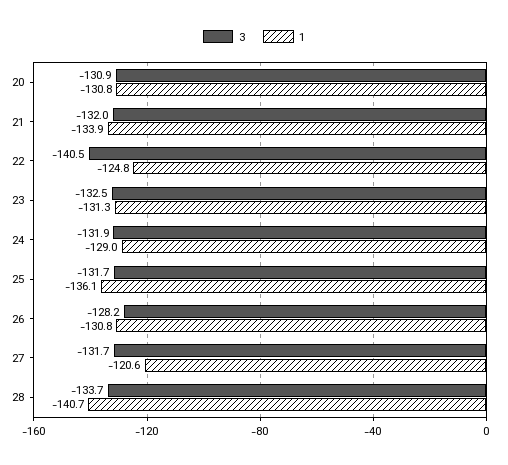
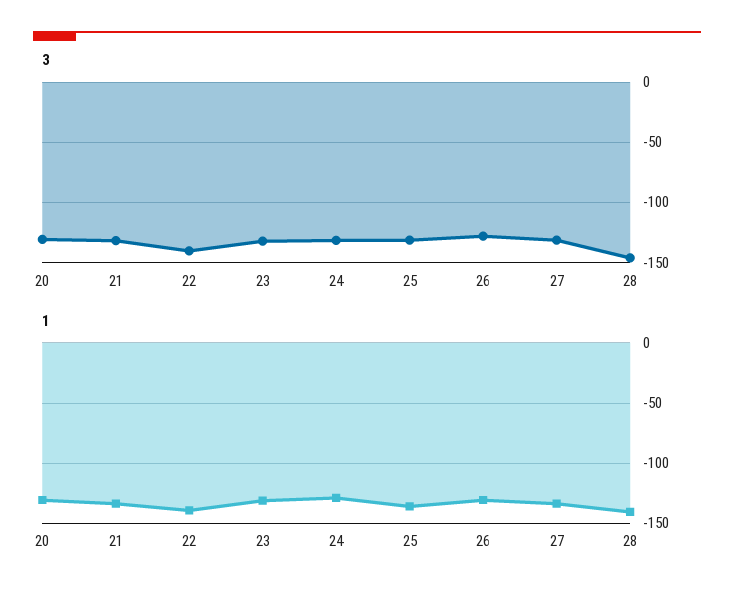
1, 22: -124.8 -> -140
1, 27: -120.6 -> -135
3, 28: -133.7 -> -145

